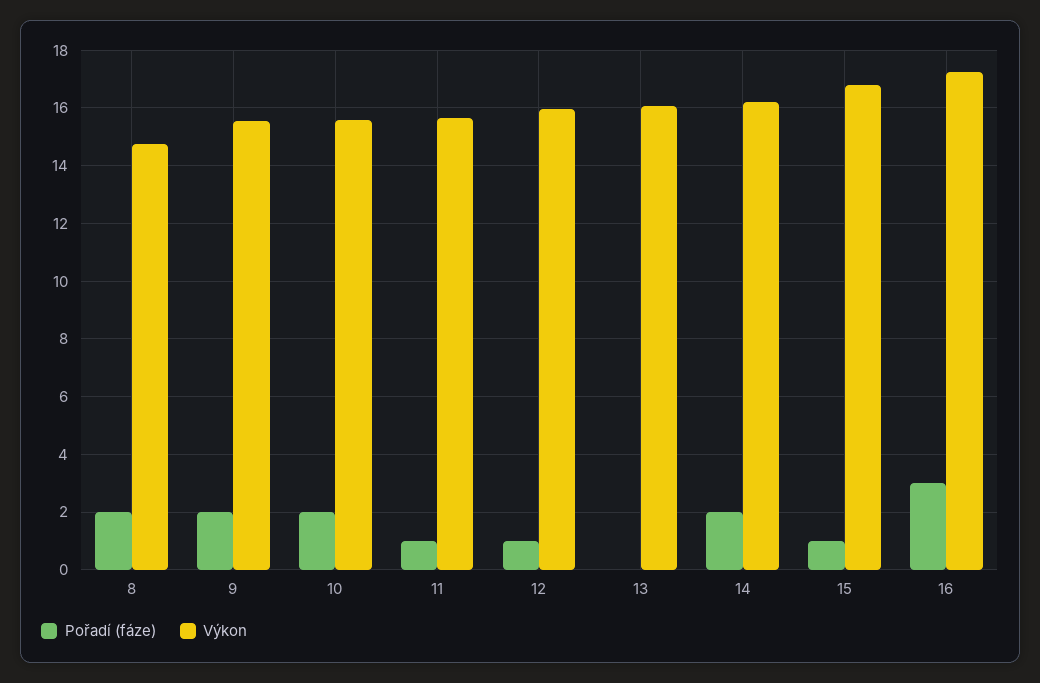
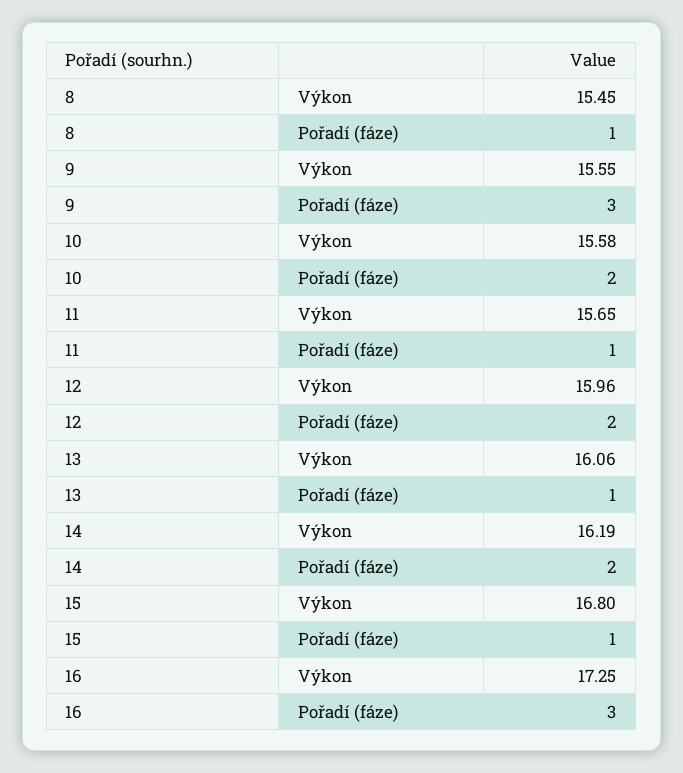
Pořadí (fáze), 8: 2 -> 1
Výkon, 8: 14.75 -> 15.45
Pořadí (fáze), 9: 2 -> 3
Pořadí (fáze), 12: 1 -> 2
Pořadí (fáze), 13: 0 -> 1

